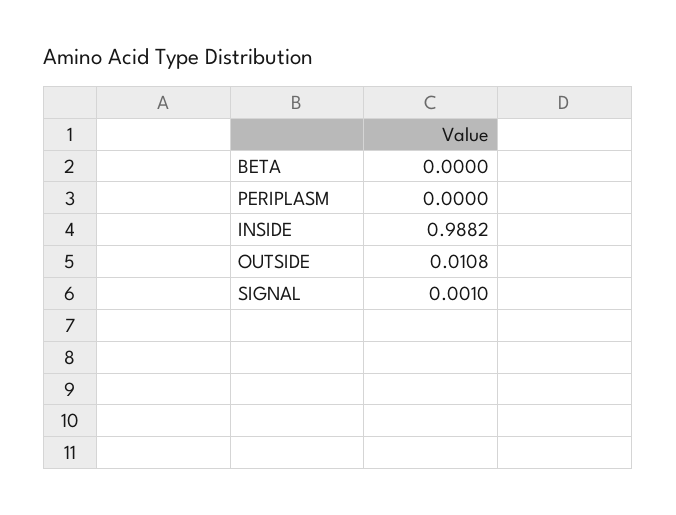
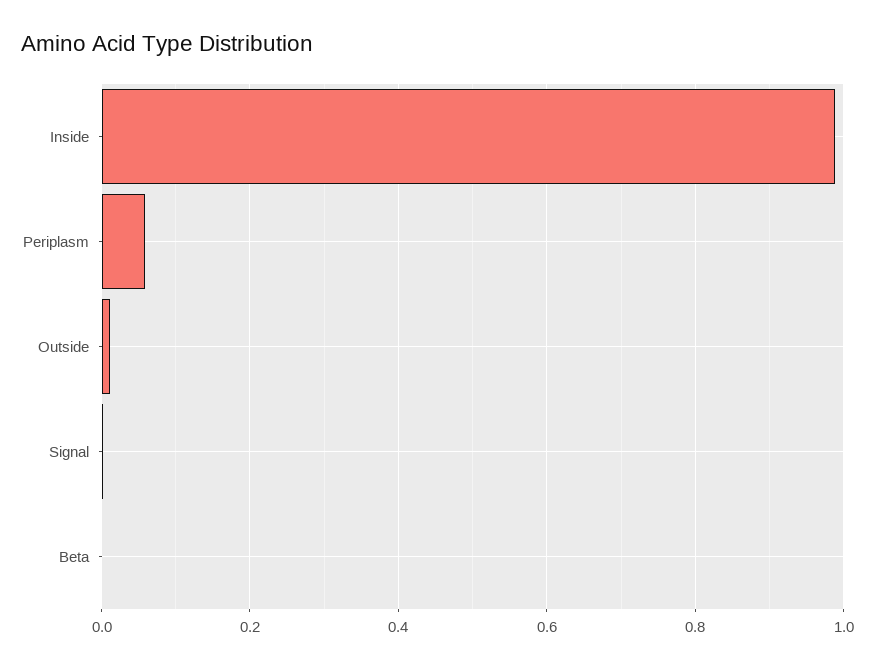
PERIPLASM: 0 -> 0.06

